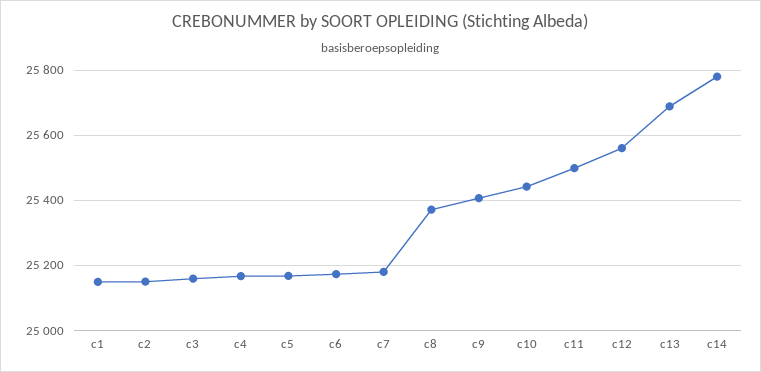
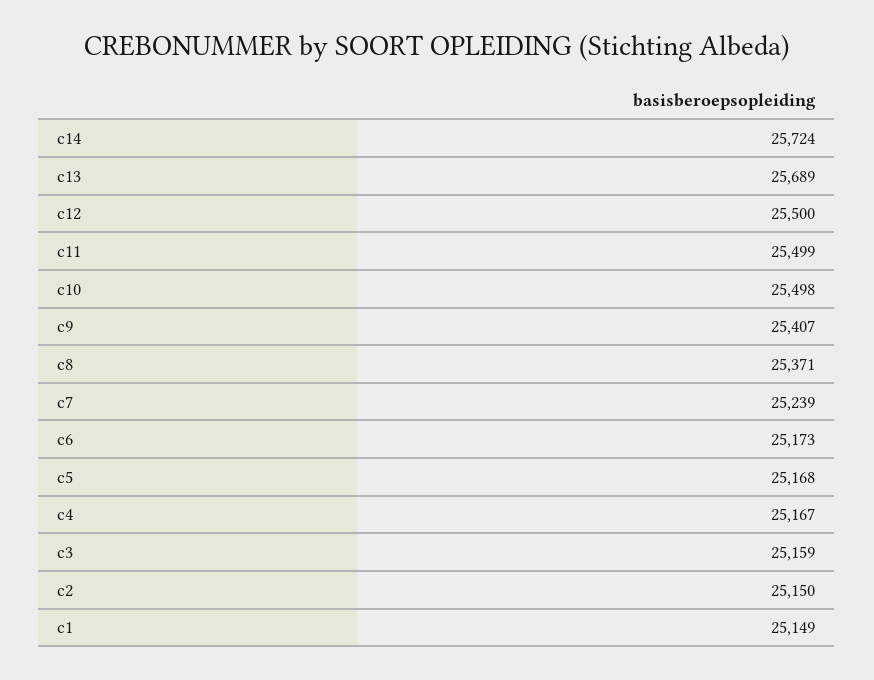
c7: 25180 -> 25239
c10: 25440 -> 25498
c12: 25560 -> 25500
c14: 25780 -> 25724

